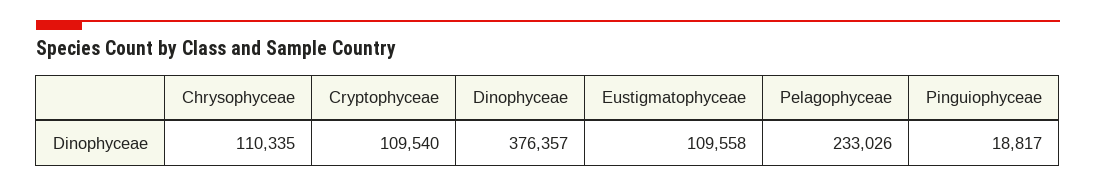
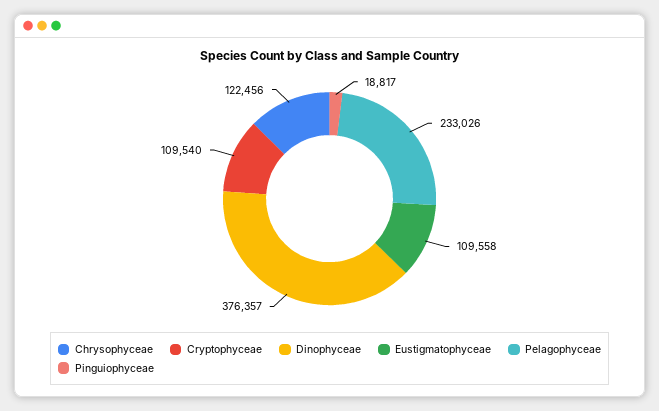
Chrysophyceae: 110335 -> 122456

